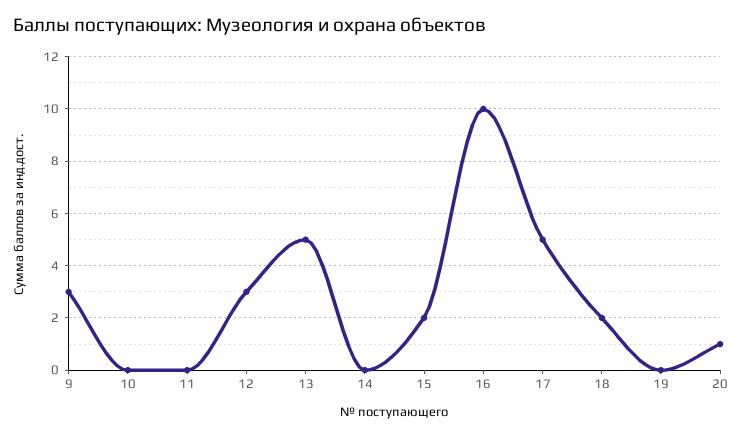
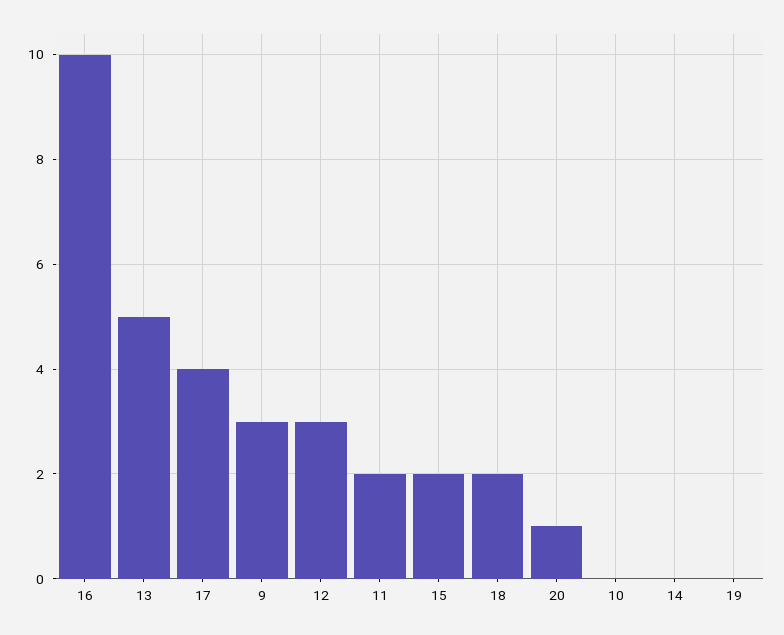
11: 0 -> 2
17: 5 -> 4

